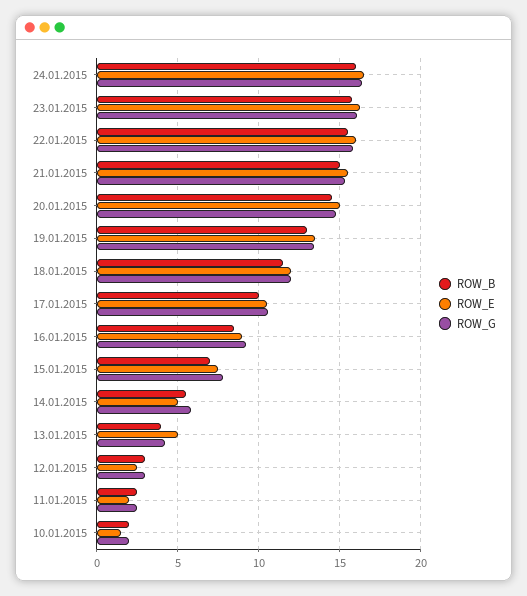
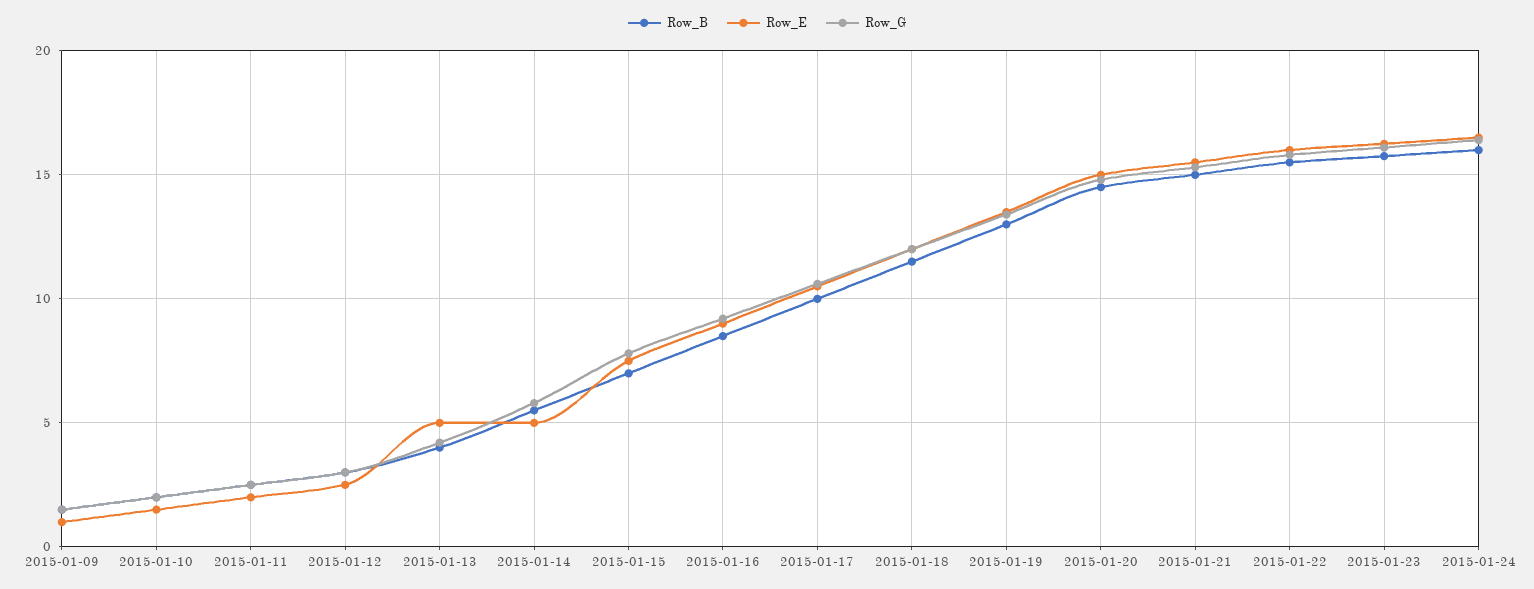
ROW_B, 2015-01-09: none -> 1.5
ROW_E, 2015-01-09: none -> 1
ROW_G, 2015-01-09: none -> 1.5

